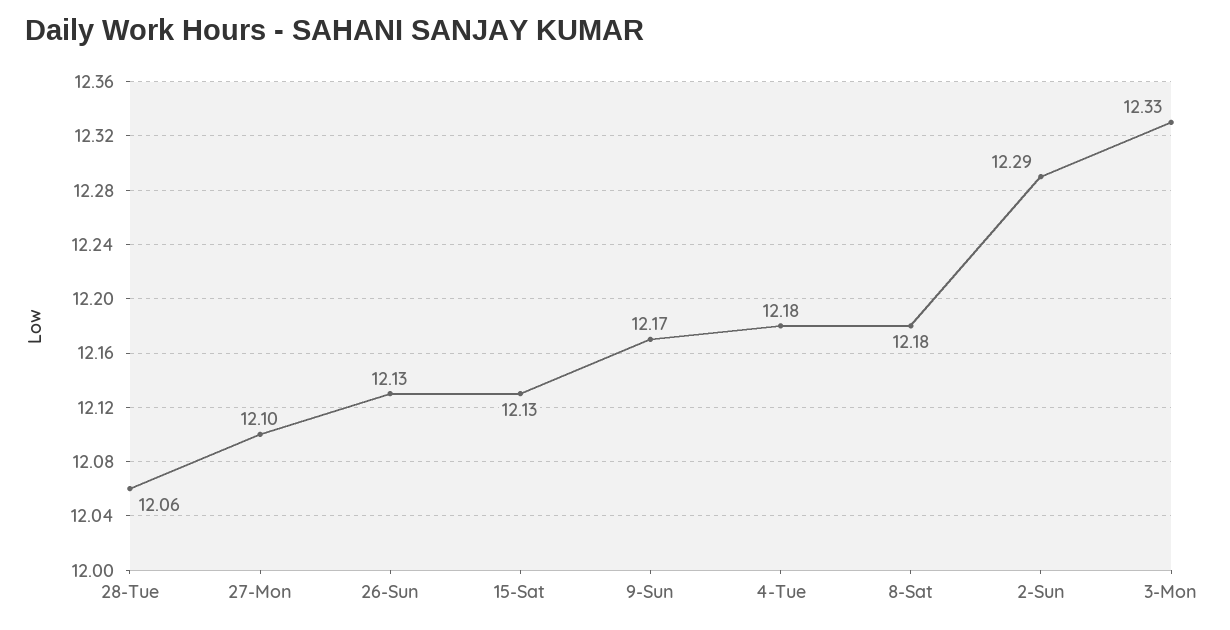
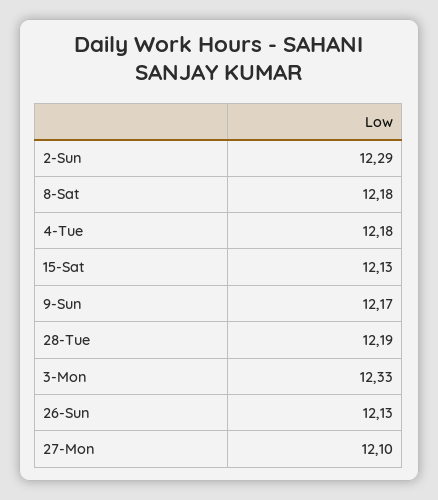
28-Tue: 12.06 -> 12.19

